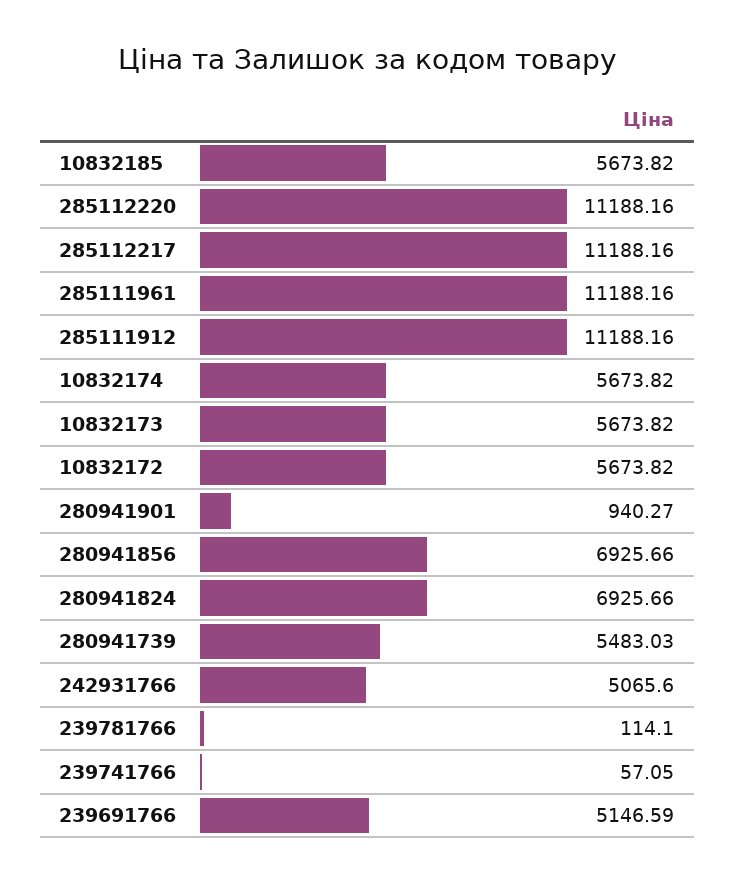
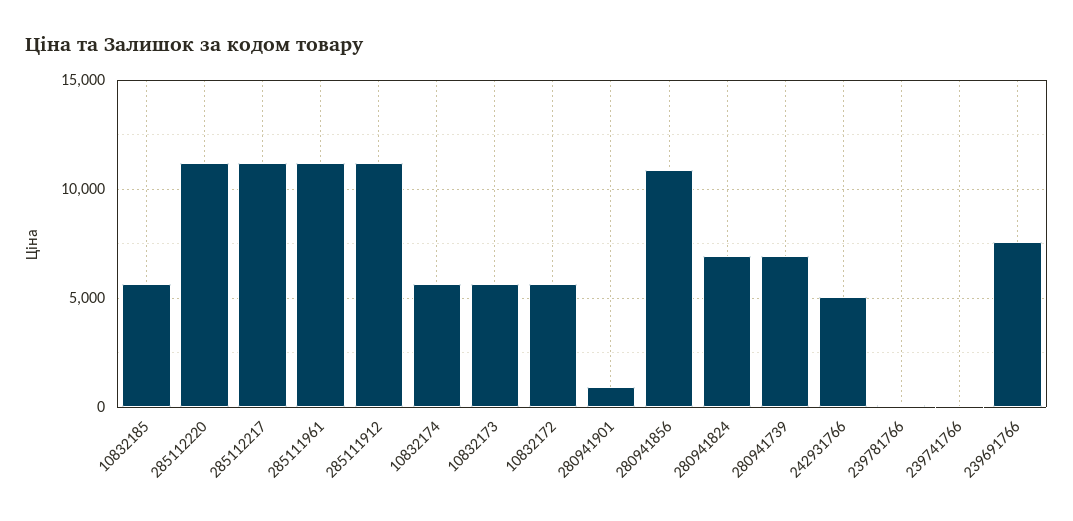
280941856: 6925.66 -> 11000
280941739: 5483.03 -> 7000
239691766: 5146.59 -> 7500

